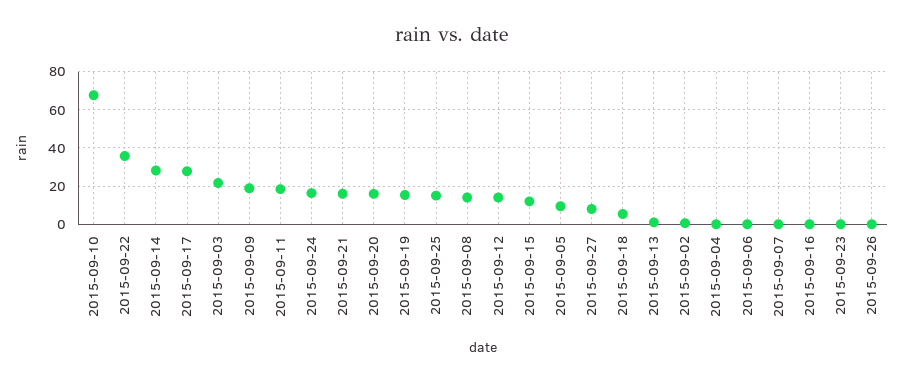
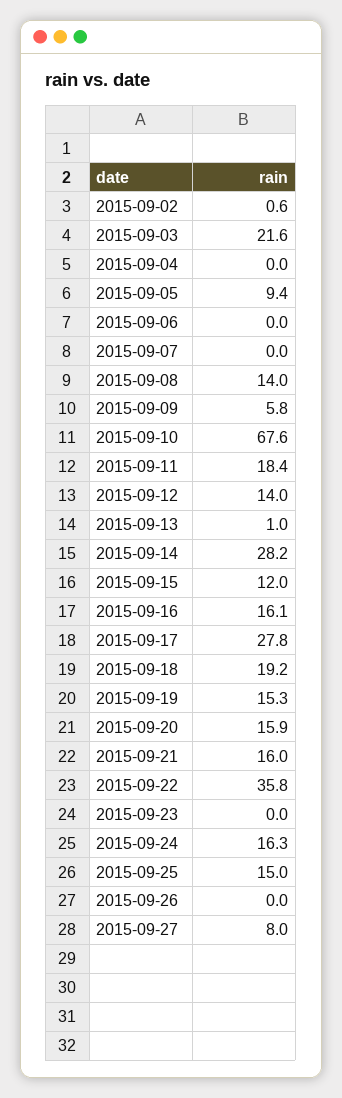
2015-09-09: 20 -> 5.8
2015-09-18: 5 -> 19.2
2015-09-16: 0 -> 16.1

